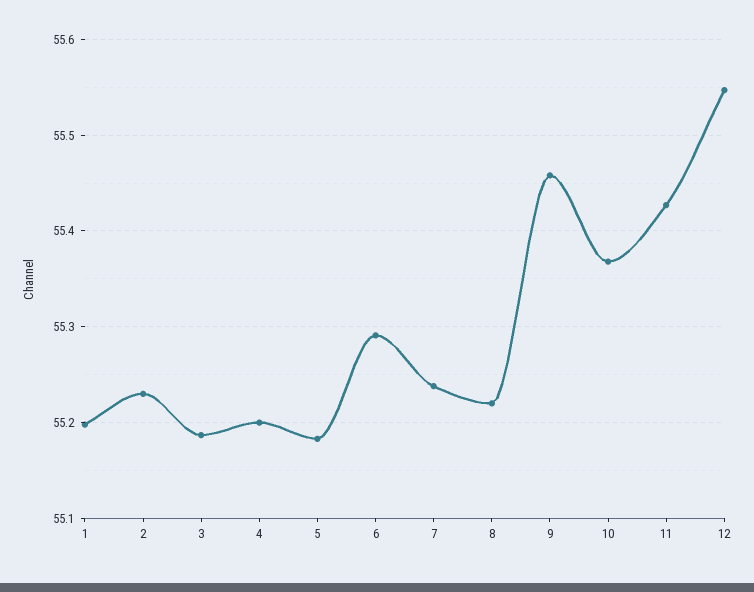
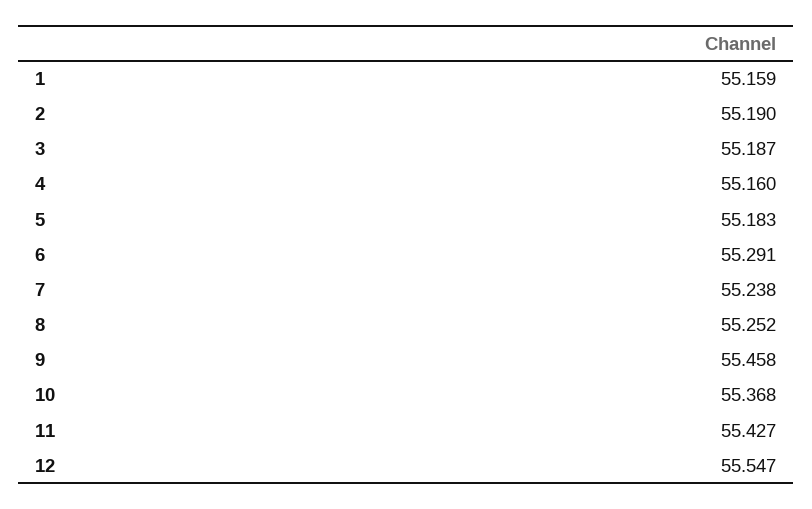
1: 55.2 -> 55.159
2: 55.23 -> 55.19
4: 55.2 -> 55.16
8: 55.22 -> 55.252

